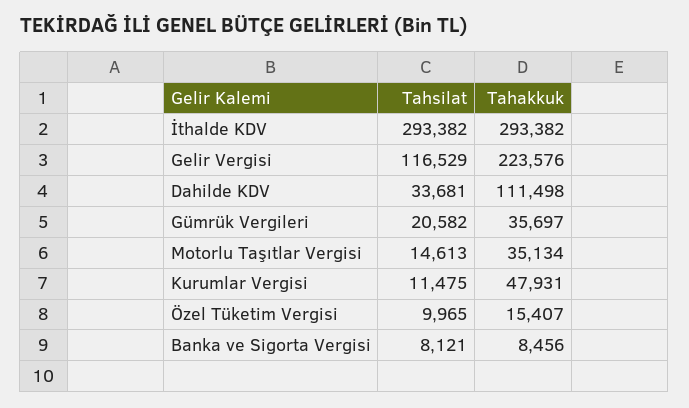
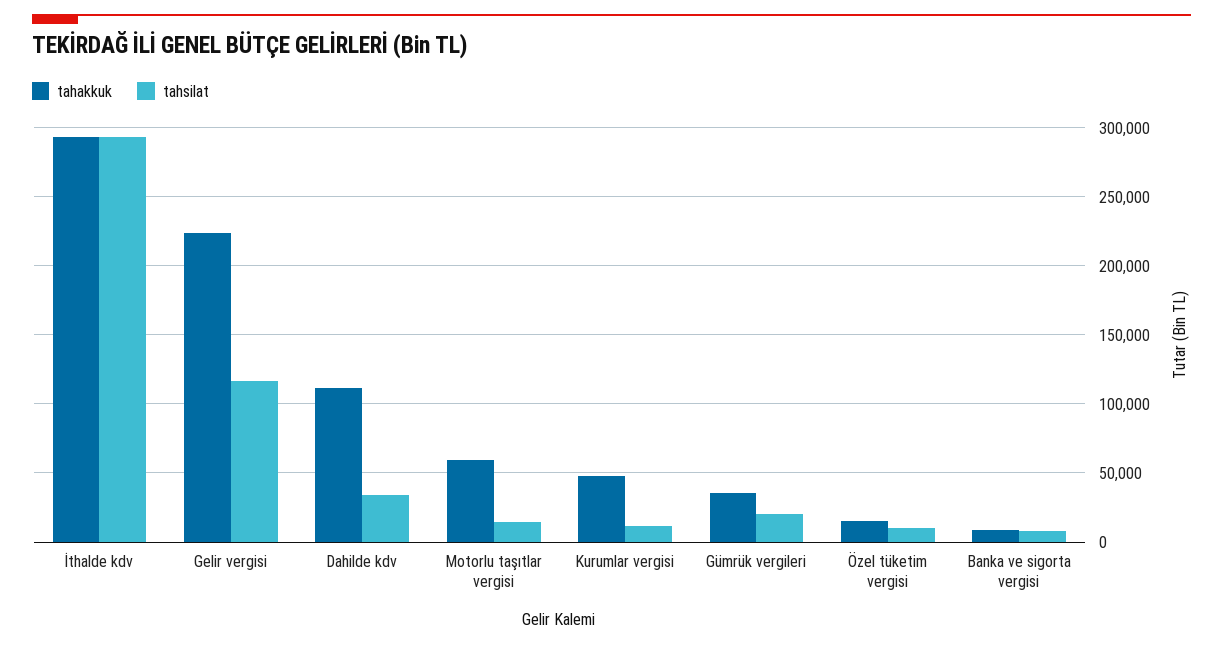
Tahakkuk, Motorlu Taşıtlar Vergisi: 35134 -> 60000

